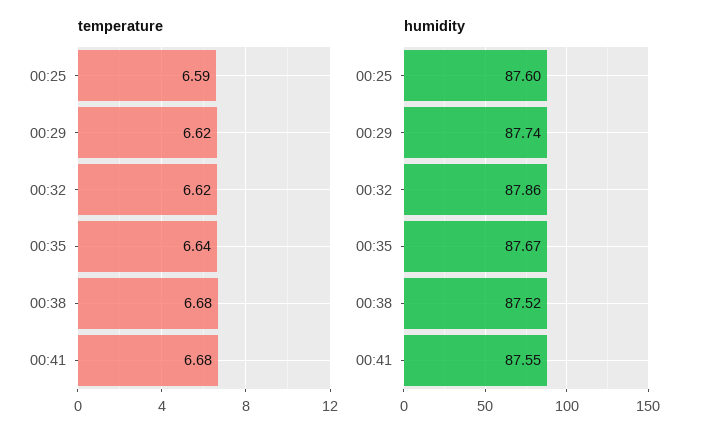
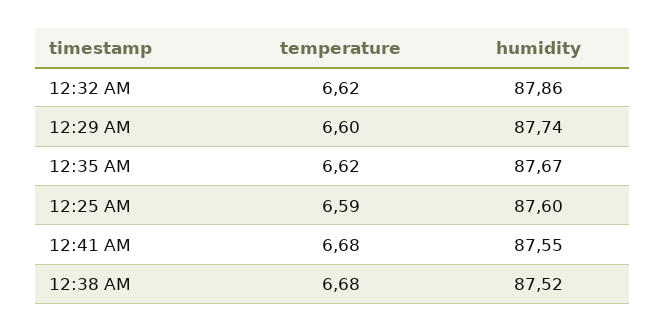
temperature, 00:29: 6.62 -> 6.6
temperature, 00:35: 6.64 -> 6.62

